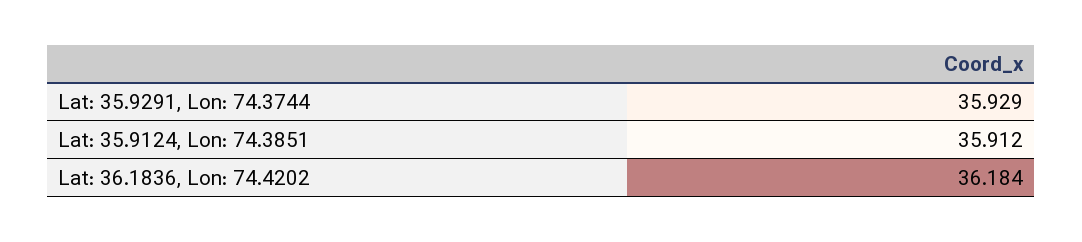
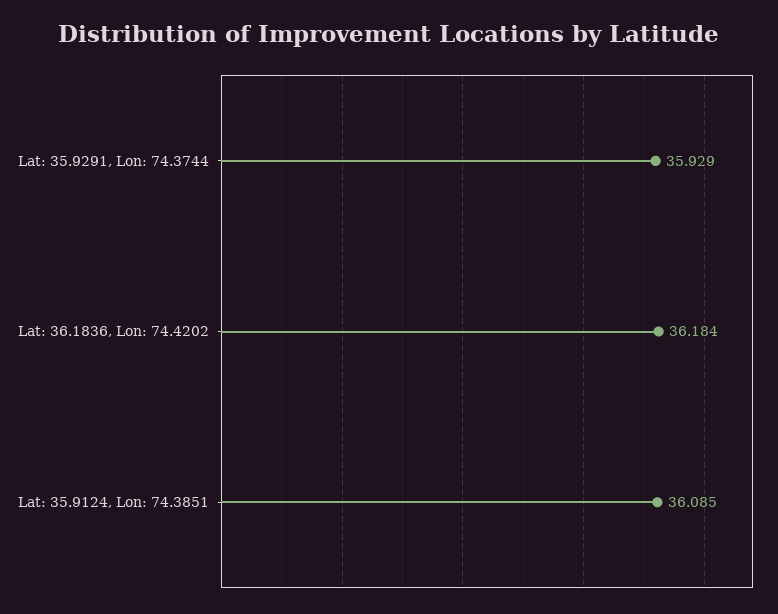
Lat: 35.9124, Lon: 74.3851: 35.912 -> 36.085

